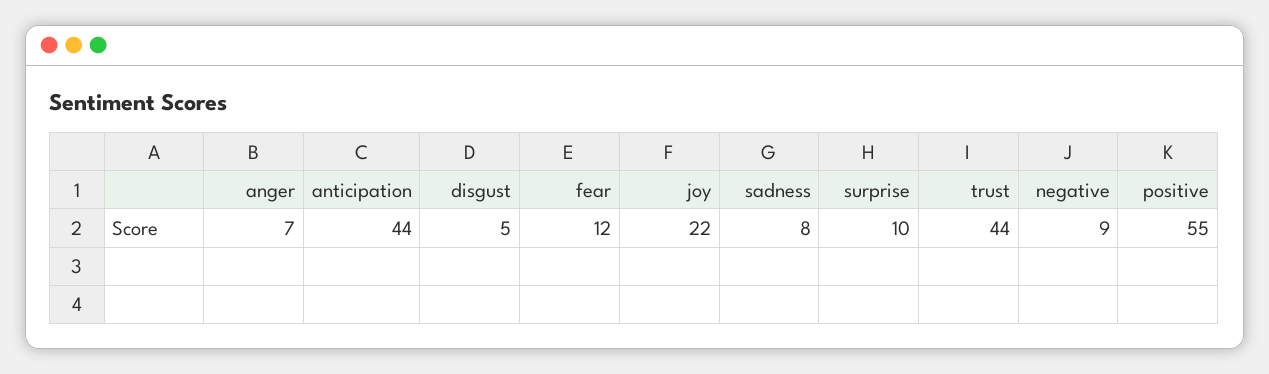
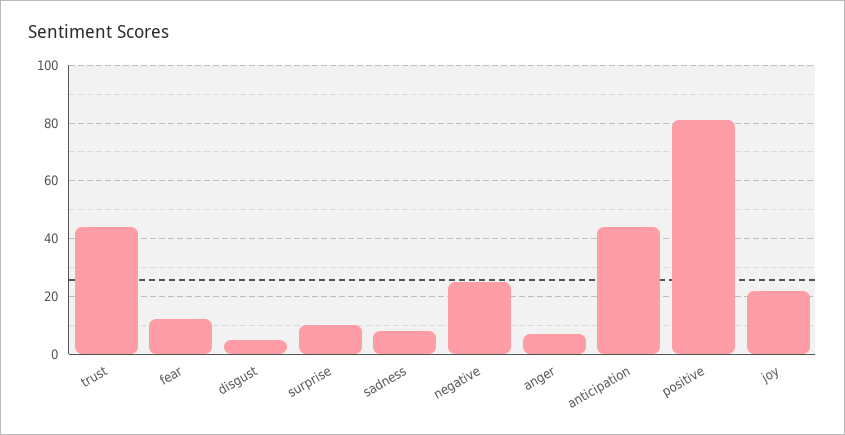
negative: 9 -> 25
positive: 55 -> 80

